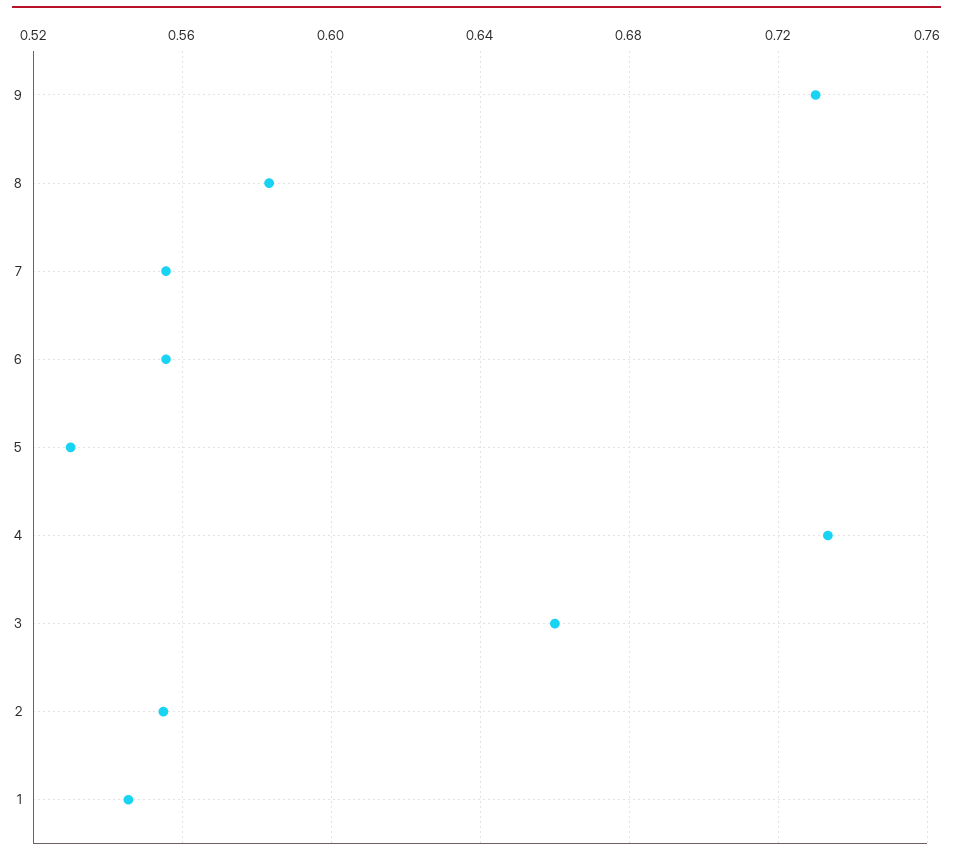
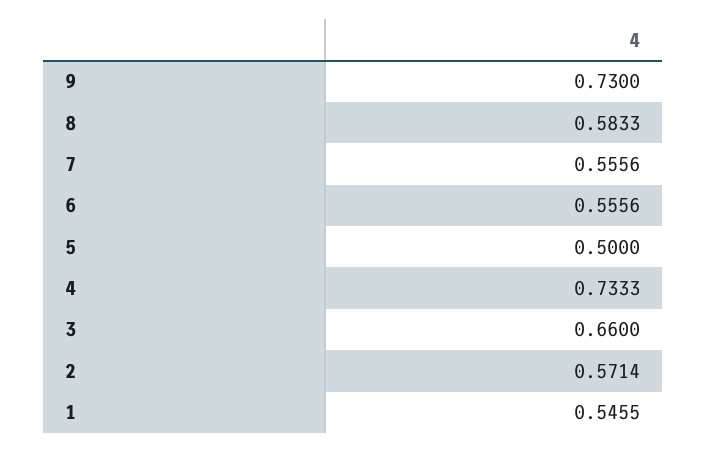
5: 0.53 -> 0.5
2: 0.555 -> 0.5714

